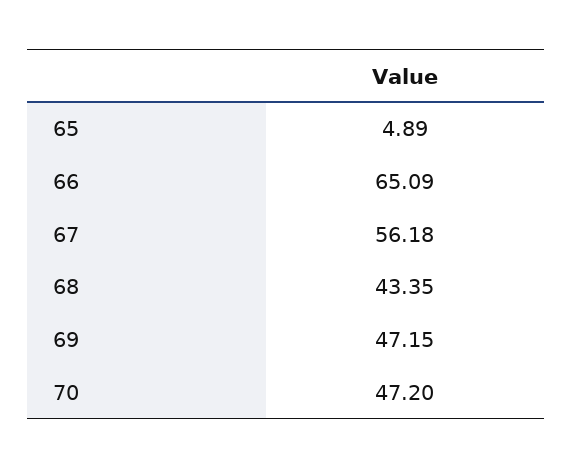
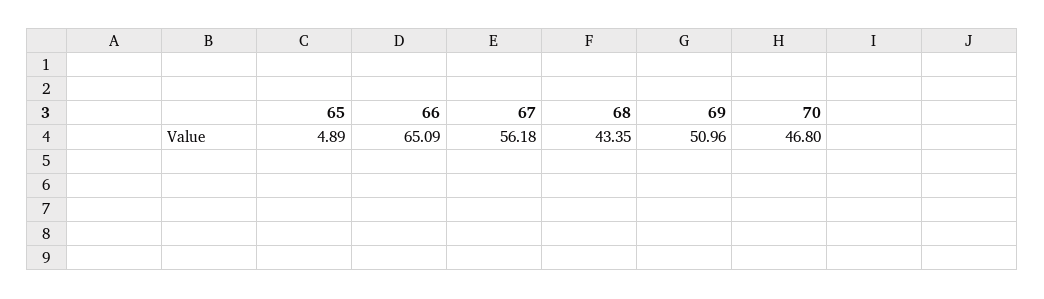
69: 47.15 -> 50.96
70: 47.2 -> 46.8

